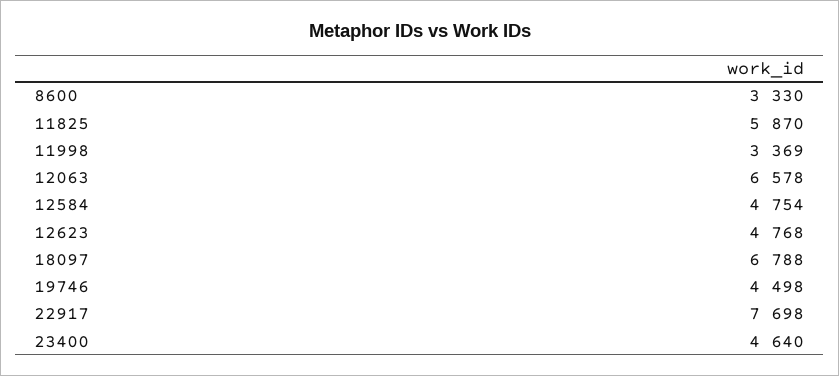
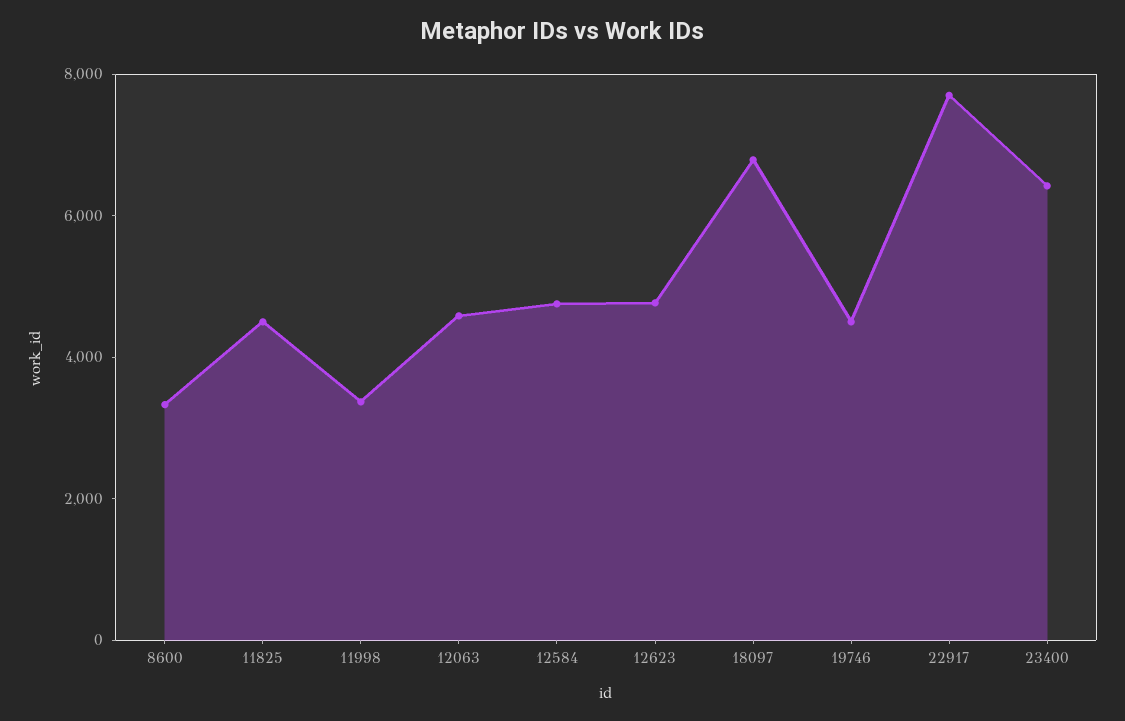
11825: 5870 -> 4500
12063: 6578 -> 4500
23400: 4640 -> 6500

